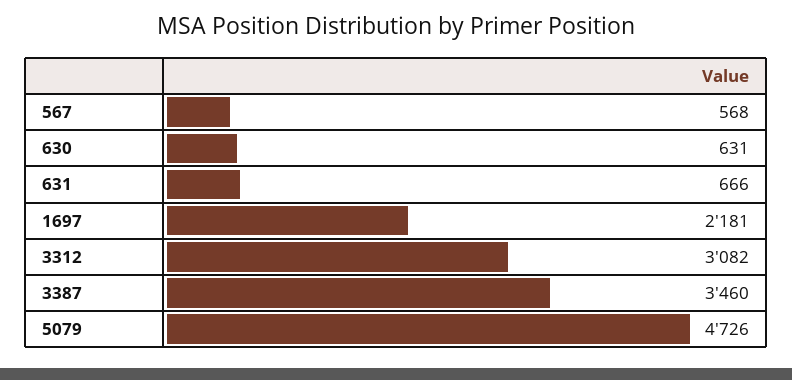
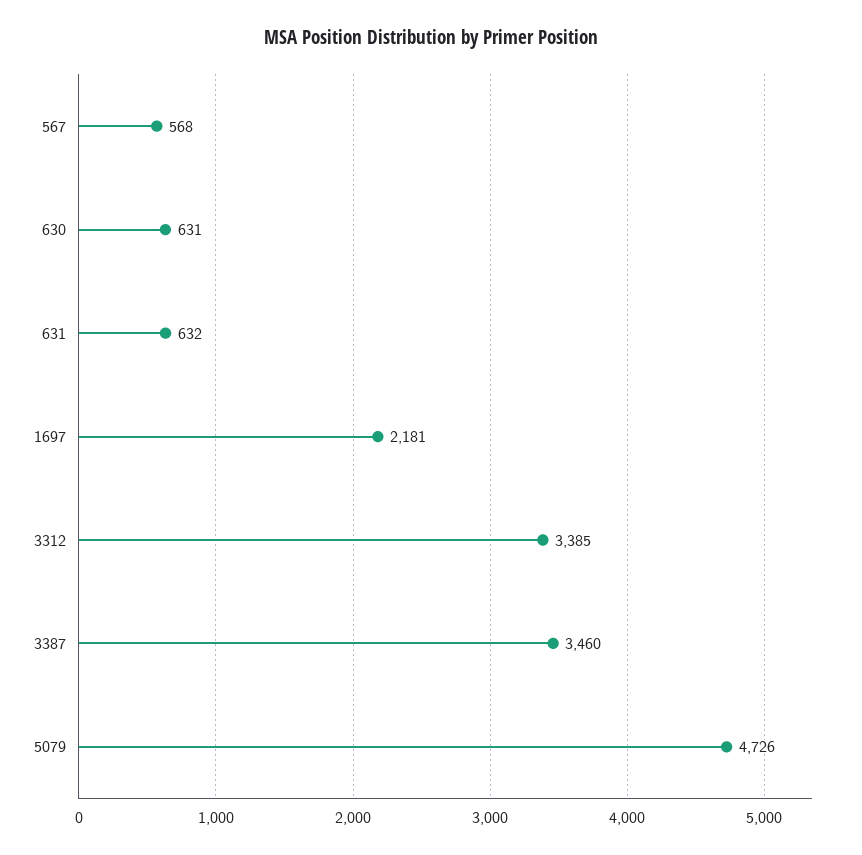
631: 666 -> 632
3312: 3082 -> 3385

